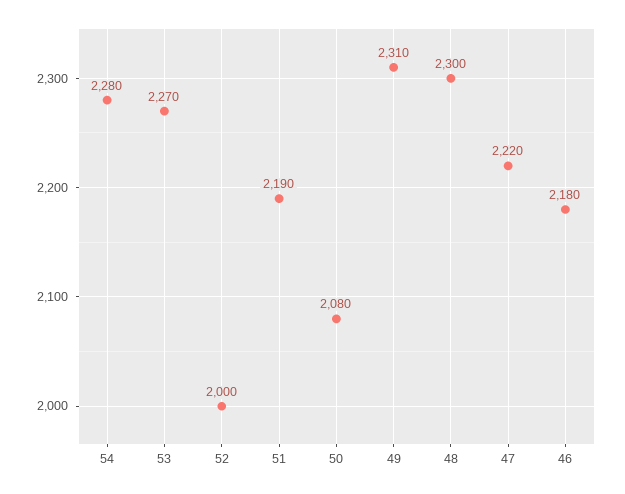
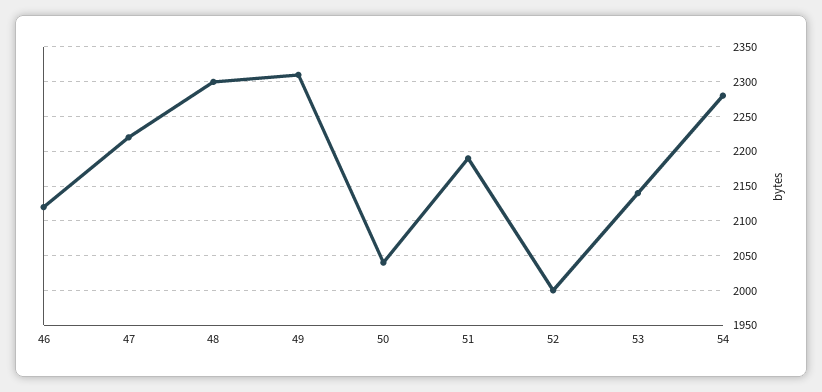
53: 2270 -> 2140
50: 2080 -> 2040
46: 2180 -> 2120

